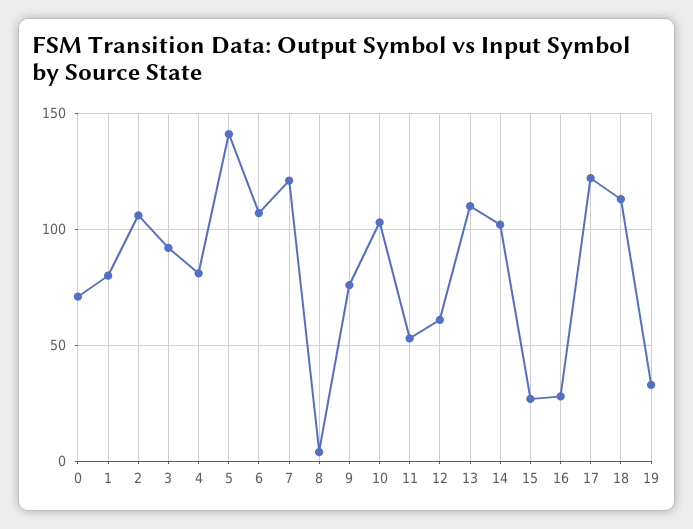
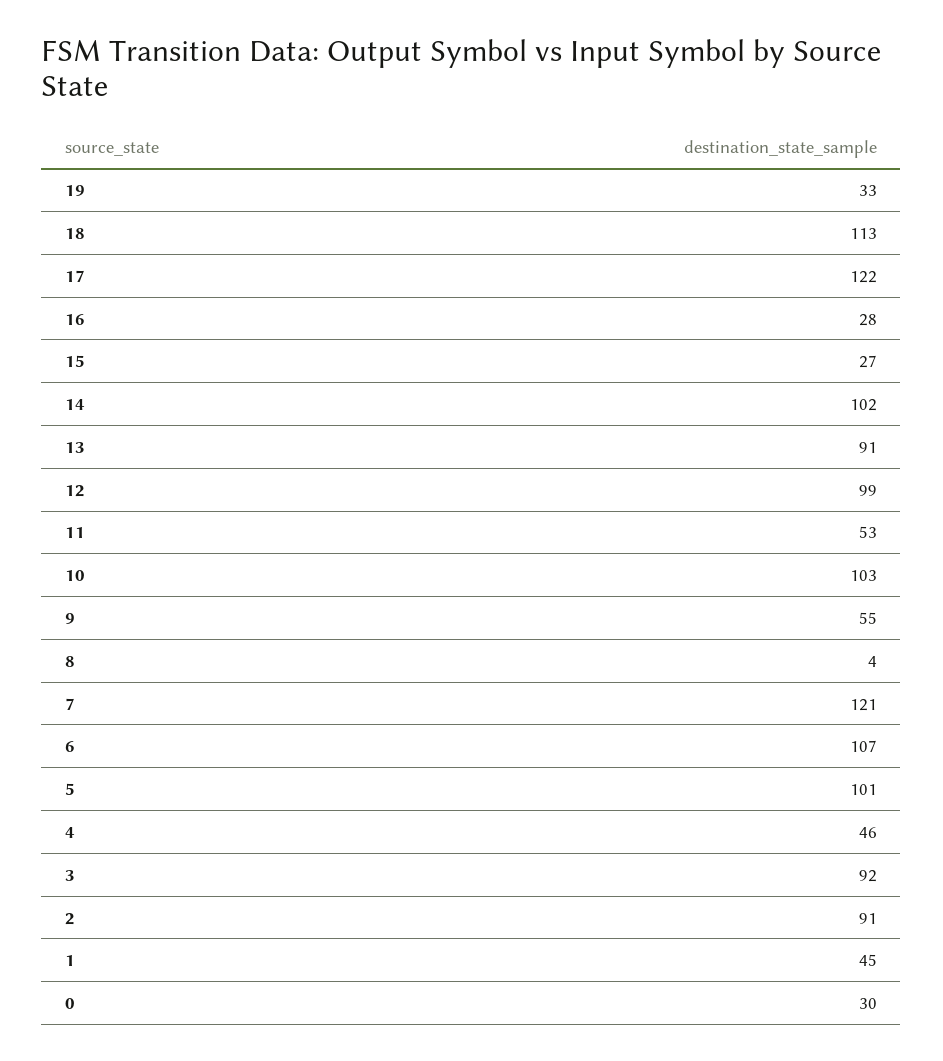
0: 70 -> 30
1: 80 -> 45
2: 105 -> 91
4: 80 -> 46
5: 140 -> 101
9: 75 -> 55
12: 60 -> 99
13: 110 -> 91

